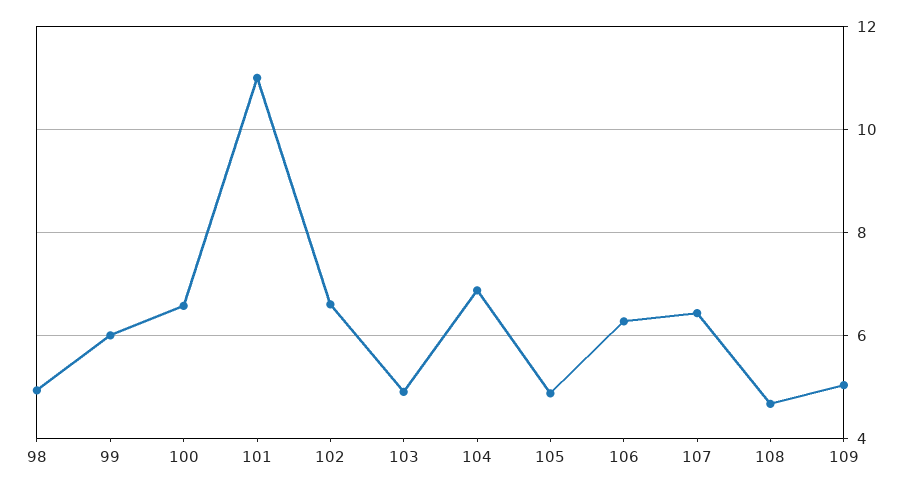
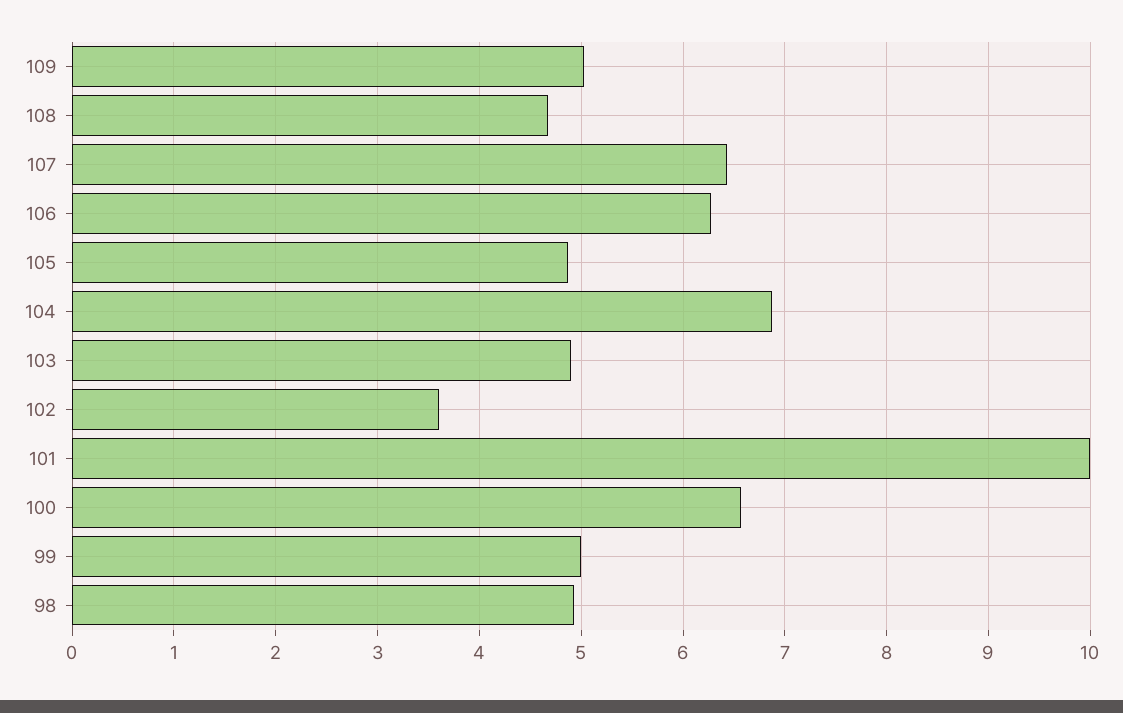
99: 6 -> 5
101: 11 -> 10
102: 6.6 -> 3.6

